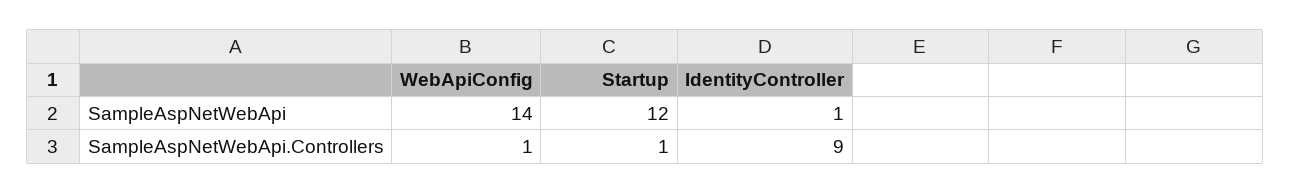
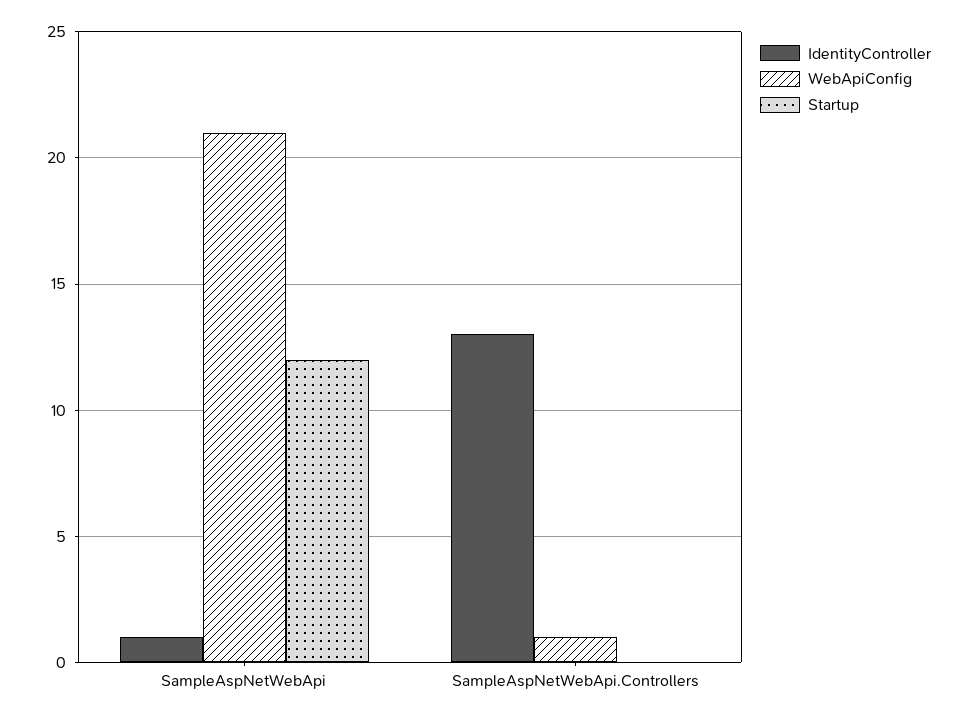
WebApiConfig, SampleAspNetWebApi: 14 -> 21
Startup, SampleAspNetWebApi.Controllers: 1 -> 0
IdentityController, SampleAspNetWebApi.Controllers: 9 -> 13

